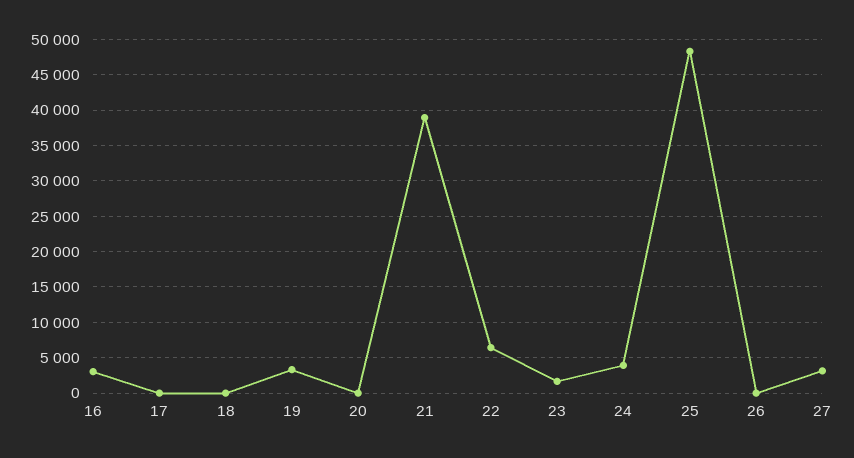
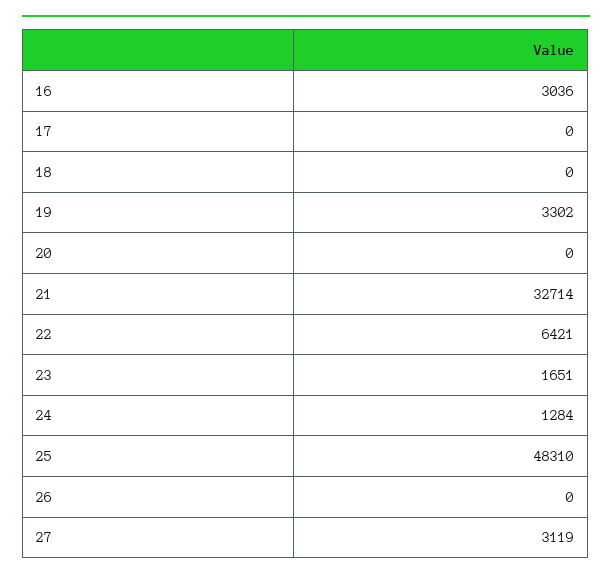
21: 39000 -> 32714
24: 4000 -> 1284

